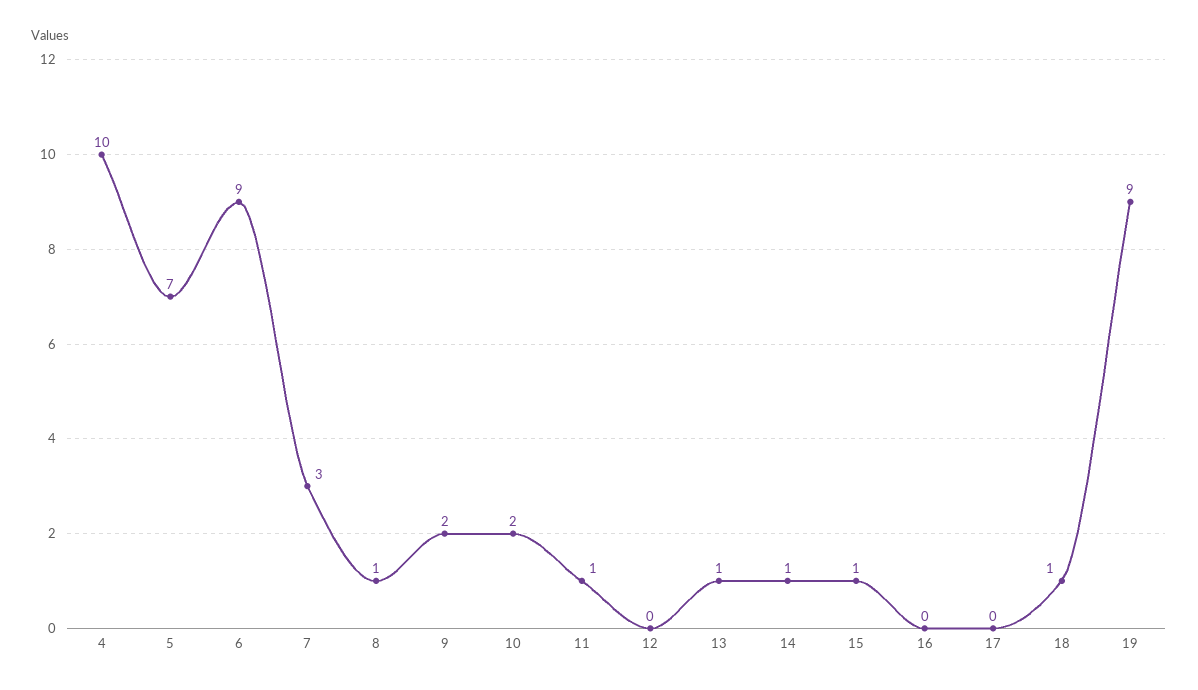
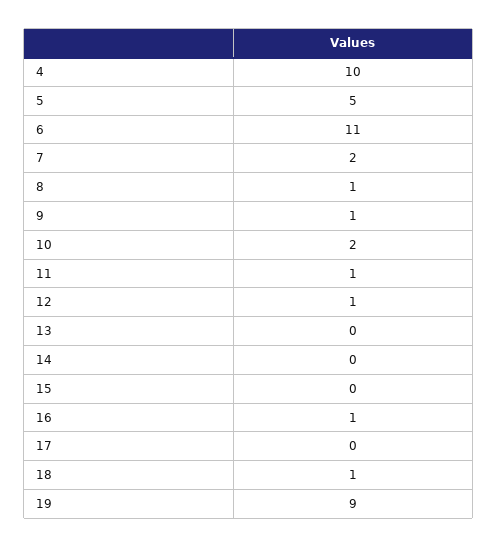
5: 7 -> 5
6: 9 -> 11
7: 3 -> 2
9: 2 -> 1
12: 0 -> 1
13: 1 -> 0
14: 1 -> 0
15: 1 -> 0
16: 0 -> 1

